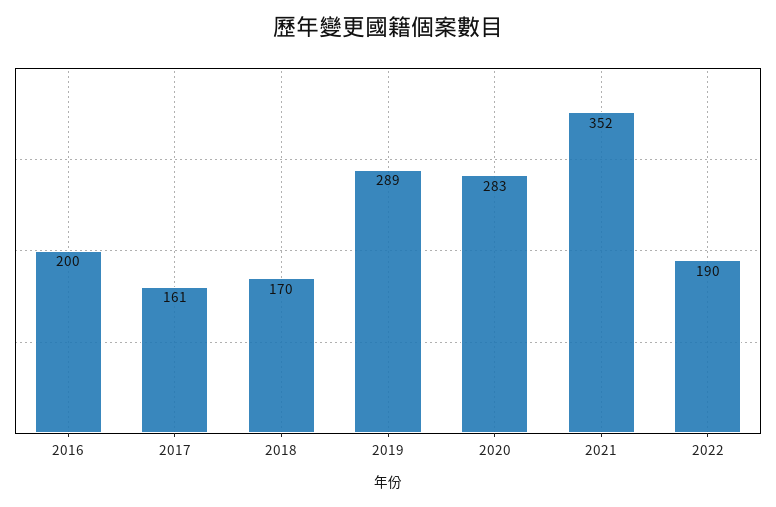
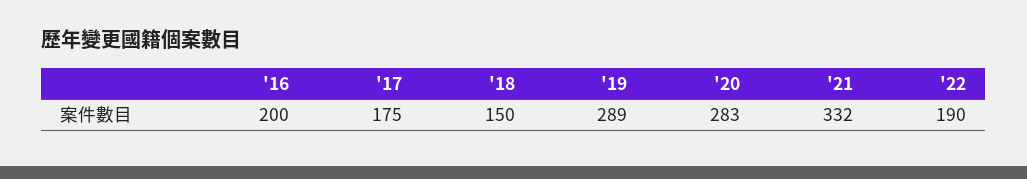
2017: 161 -> 175
2018: 170 -> 150
2021: 352 -> 332

